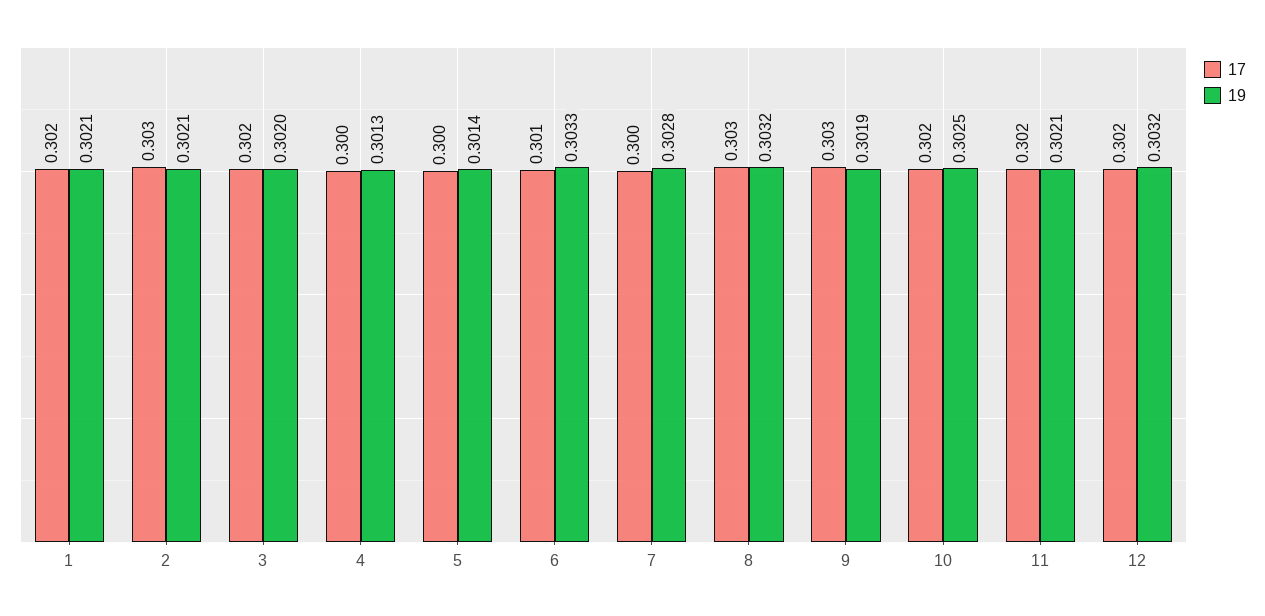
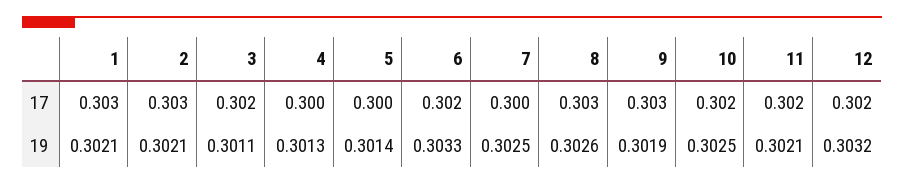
17, 1: 0.302 -> 0.303
19, 3: 0.302 -> 0.3011
17, 6: 0.301 -> 0.302
19, 7: 0.3028 -> 0.3025
19, 8: 0.3032 -> 0.3026

